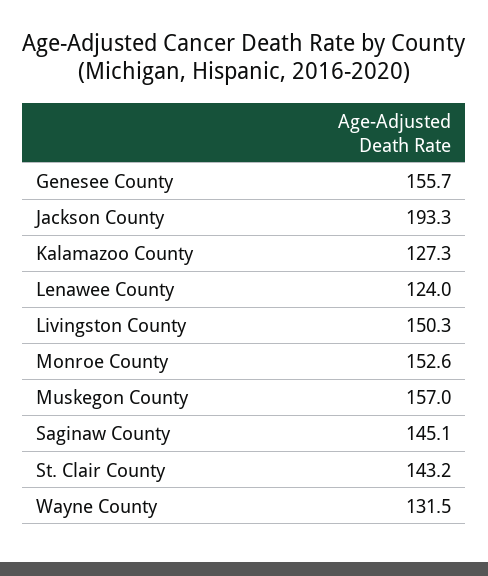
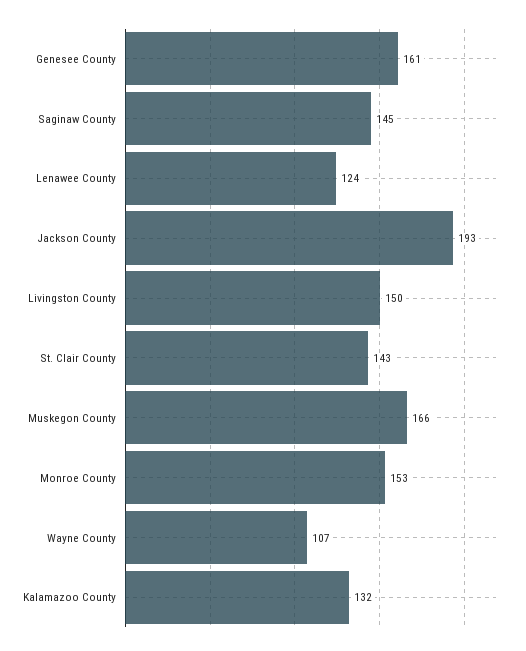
Genesee County: 155.7 -> 161
Kalamazoo County: 127.3 -> 132
Muskegon County: 157 -> 166
Wayne County: 131.5 -> 107

